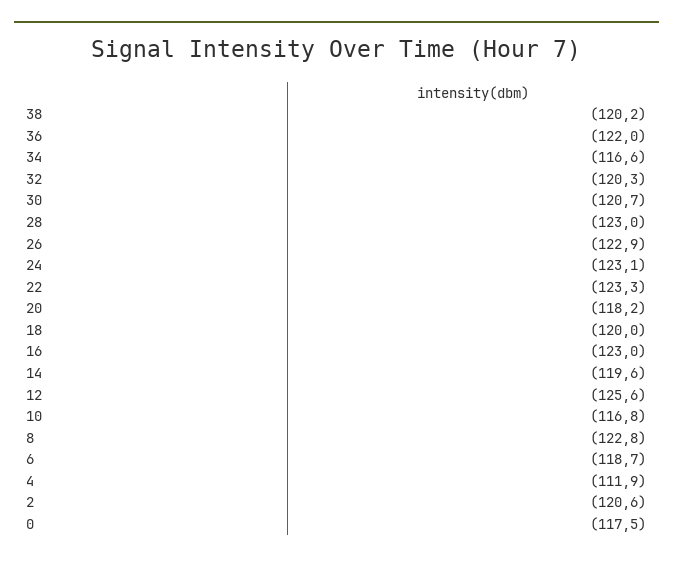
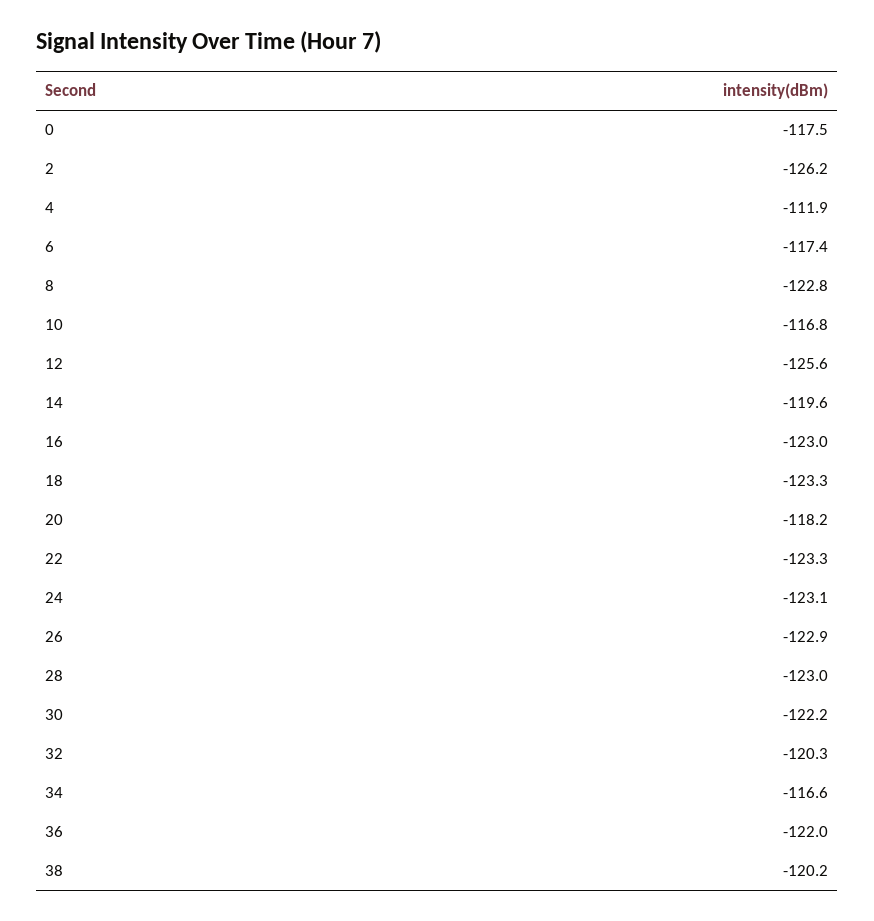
30: -120.7 -> -122.2
18: -120 -> -123.3
6: -118.7 -> -117.4
2: -120.6 -> -126.2

